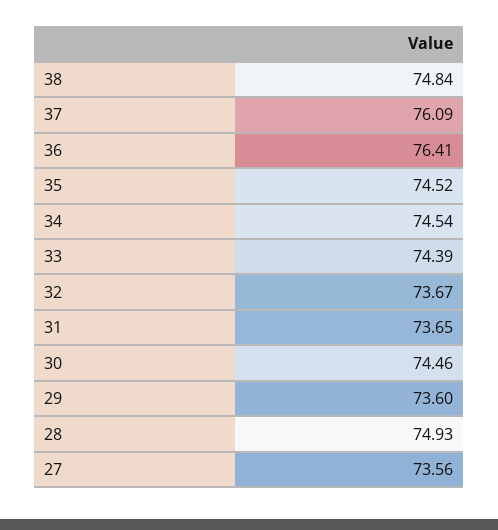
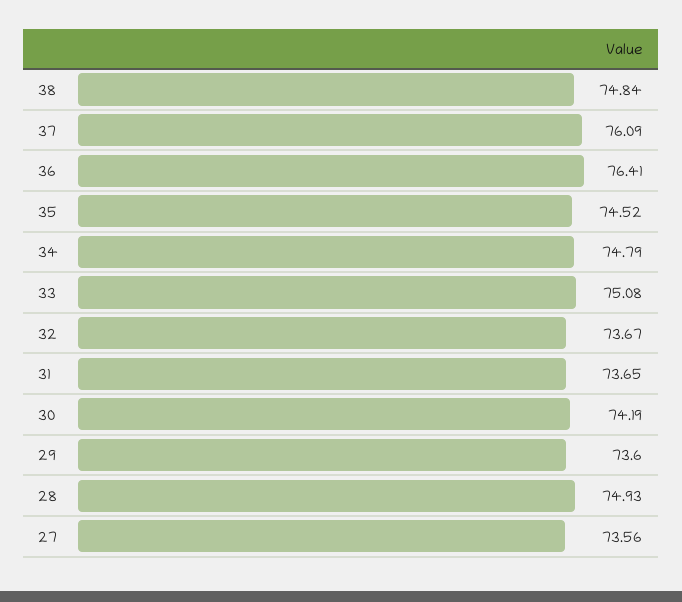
34: 74.54 -> 74.79
33: 74.39 -> 75.08
30: 74.46 -> 74.19

